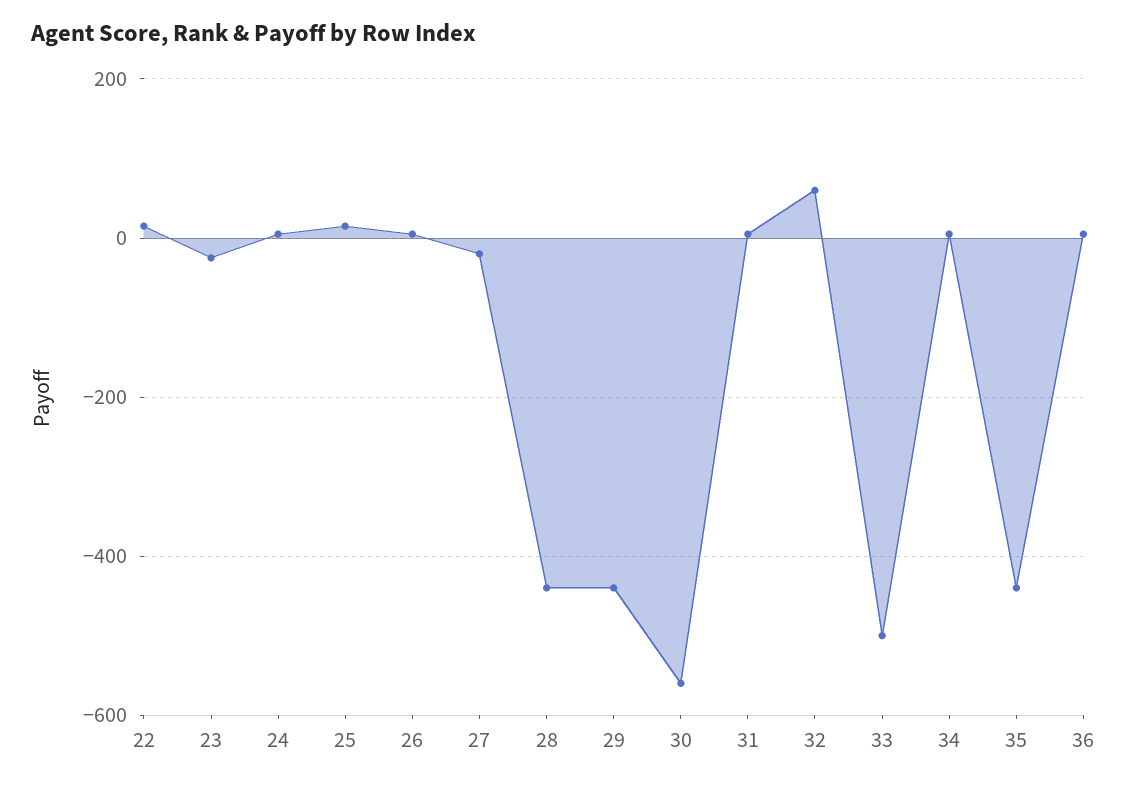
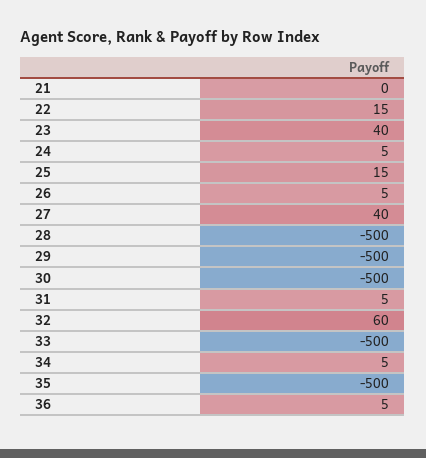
23: -20 -> 40
27: -20 -> 40
28: -440 -> -500
29: -440 -> -500
30: -560 -> -500
35: -440 -> -500
21: none -> 0

